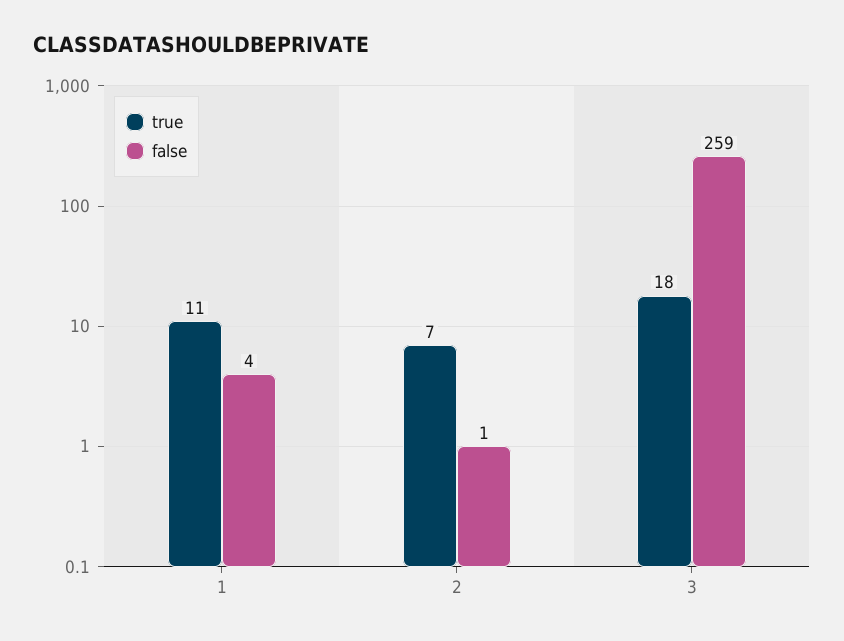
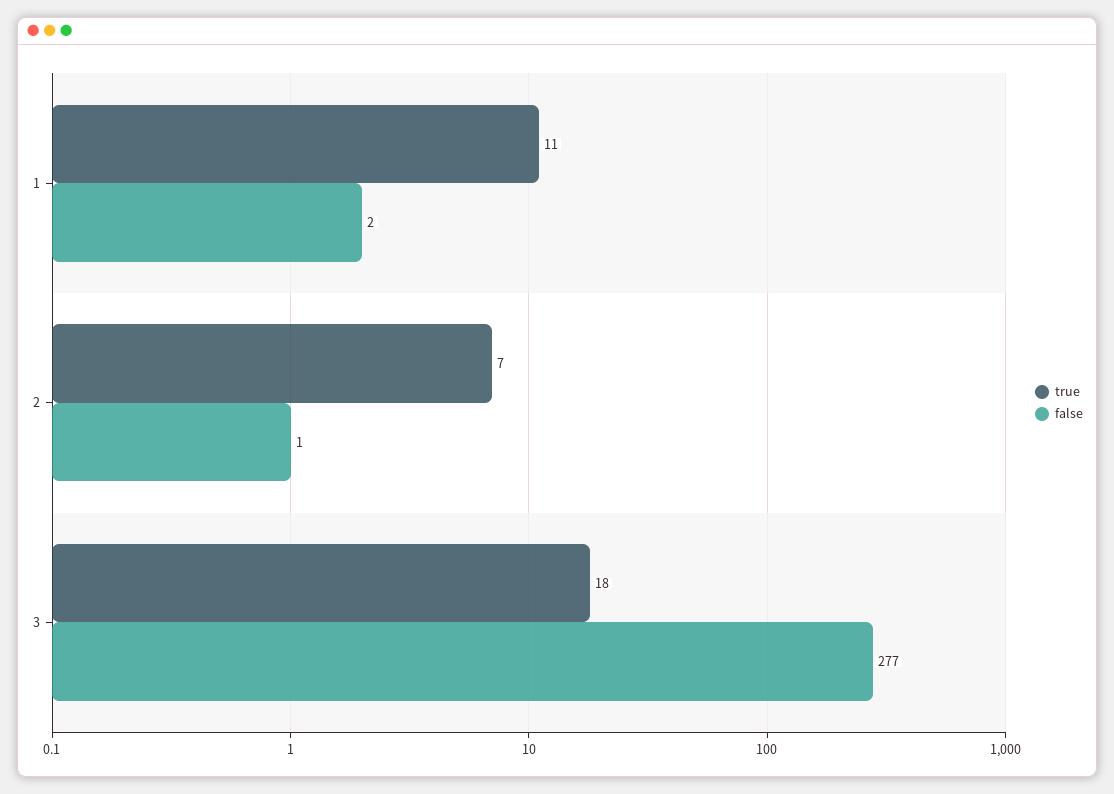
false, 1: 4 -> 2
false, 3: 259 -> 277

